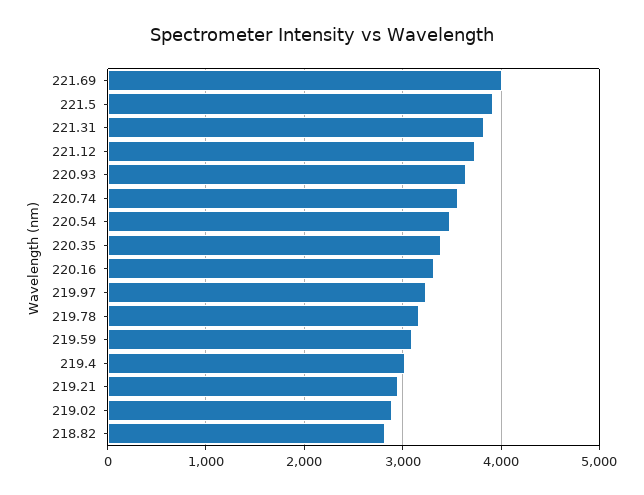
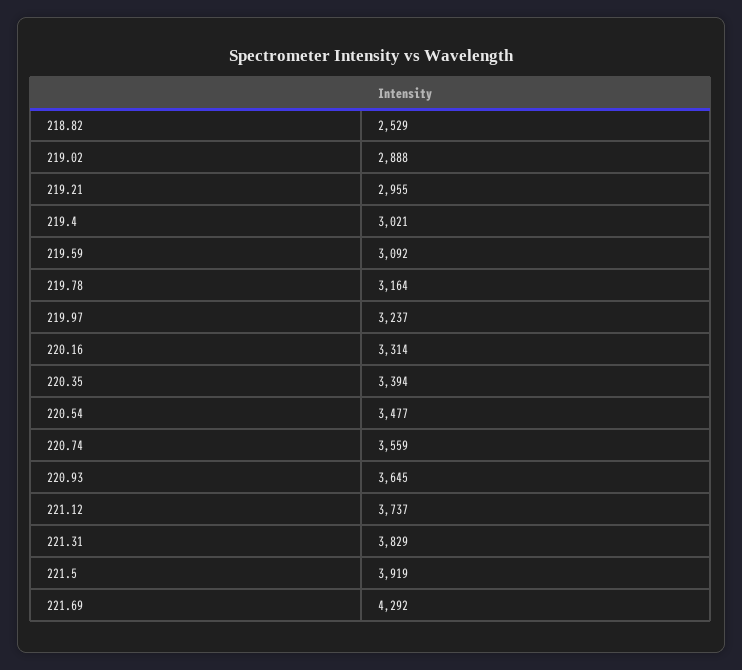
221.69: 4000 -> 4292
218.82: 2800 -> 2529

